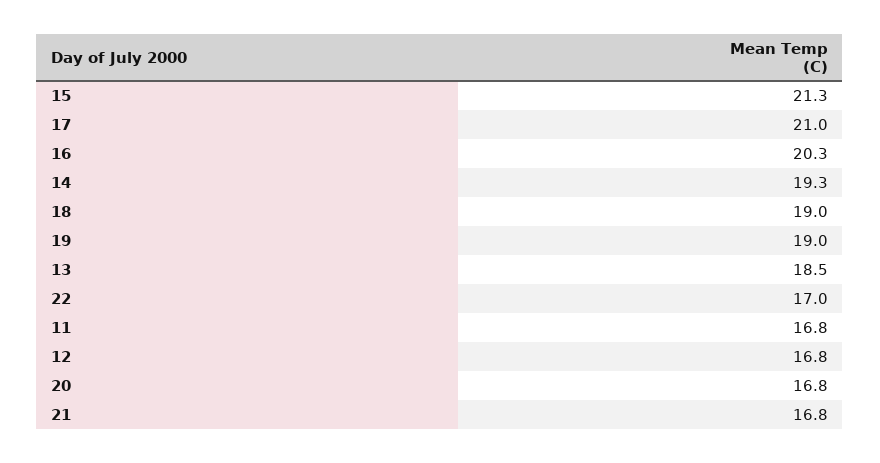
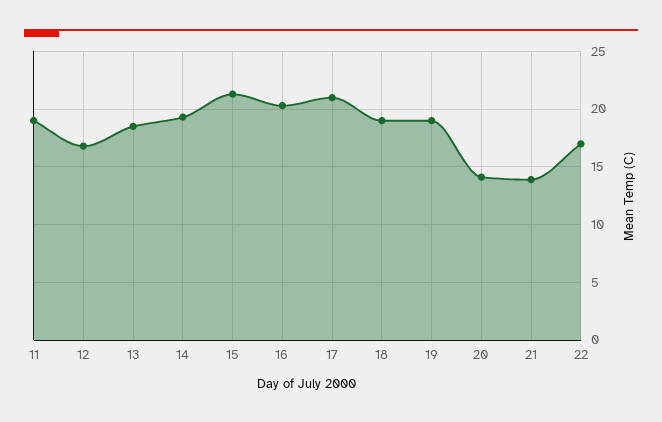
11: 16.8 -> 19
20: 16.8 -> 14
21: 16.8 -> 14

